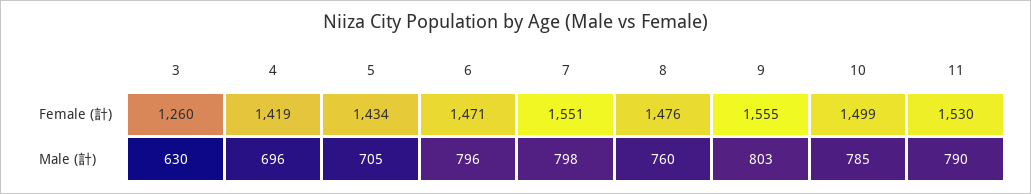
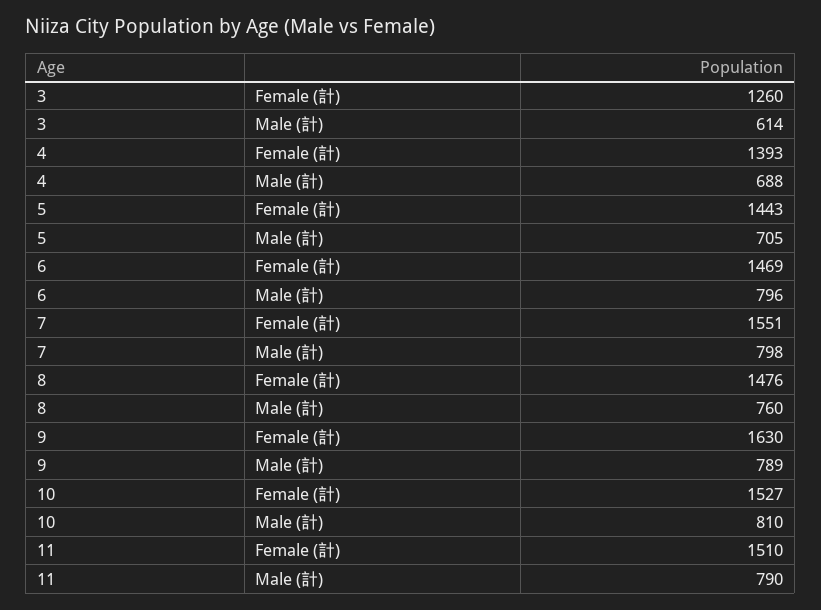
4, Female (計): 1419 -> 1393
5, Female (計): 1434 -> 1443
6, Female (計): 1471 -> 1469
9, Female (計): 1555 -> 1630
10, Female (計): 1499 -> 1527
11, Female (計): 1530 -> 1510
3, Male (計): 630 -> 614
4, Male (計): 696 -> 688
9, Male (計): 803 -> 789
10, Male (計): 785 -> 810

